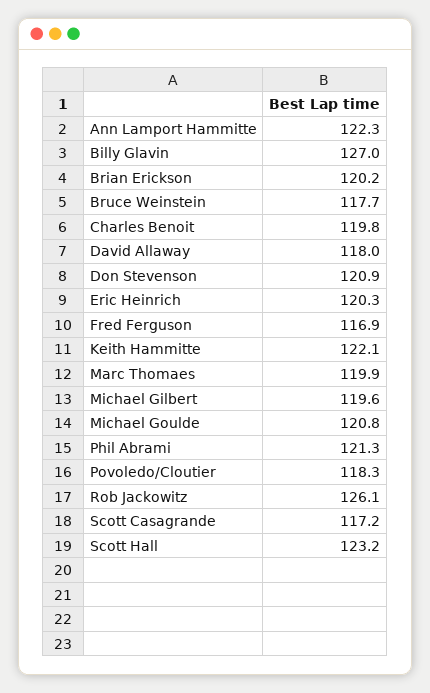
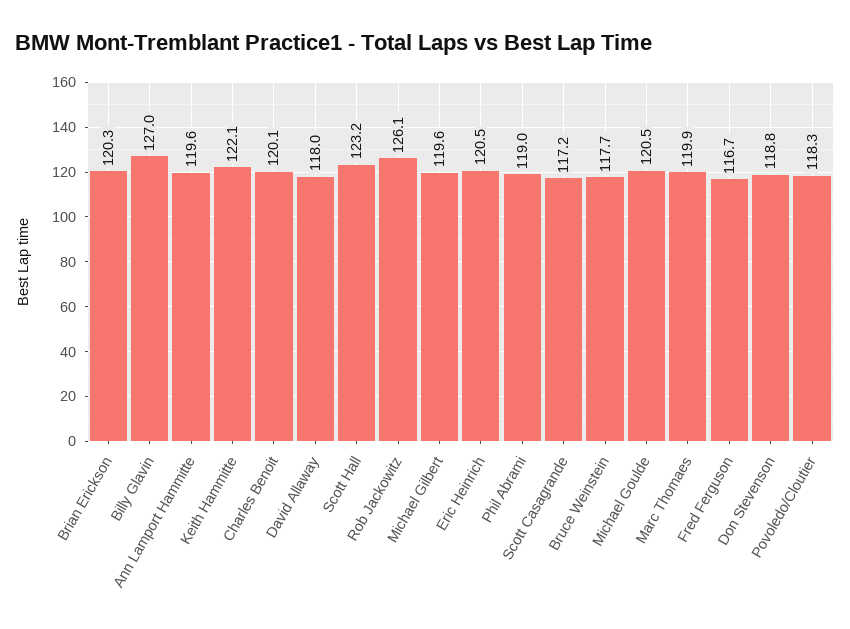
Ann Lamport Hammitte: 122.3 -> 119.6
Brian Erickson: 120.2 -> 120.3
Charles Benoit: 119.8 -> 120.1
Don Stevenson: 120.9 -> 118.8
Eric Heinrich: 120.3 -> 120.5
Fred Ferguson: 116.9 -> 116.7
Michael Goulde: 120.8 -> 120.5
Phil Abrami: 121.3 -> 119

